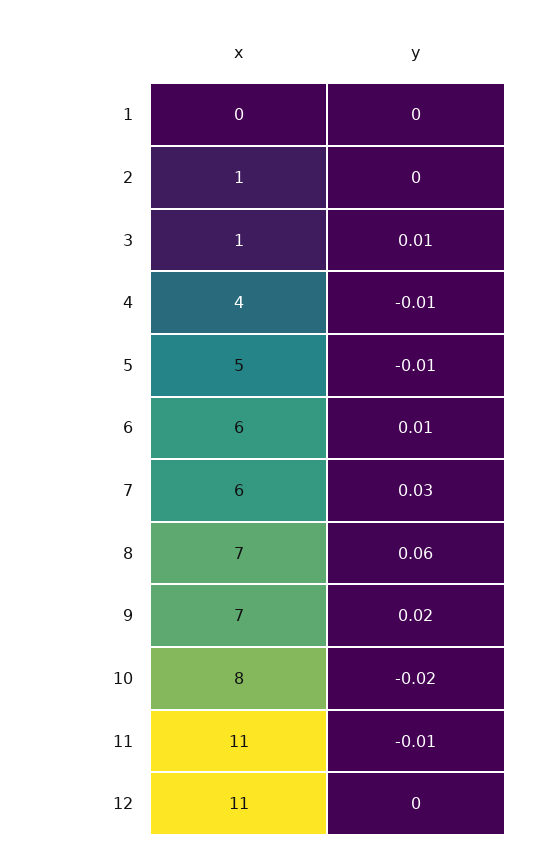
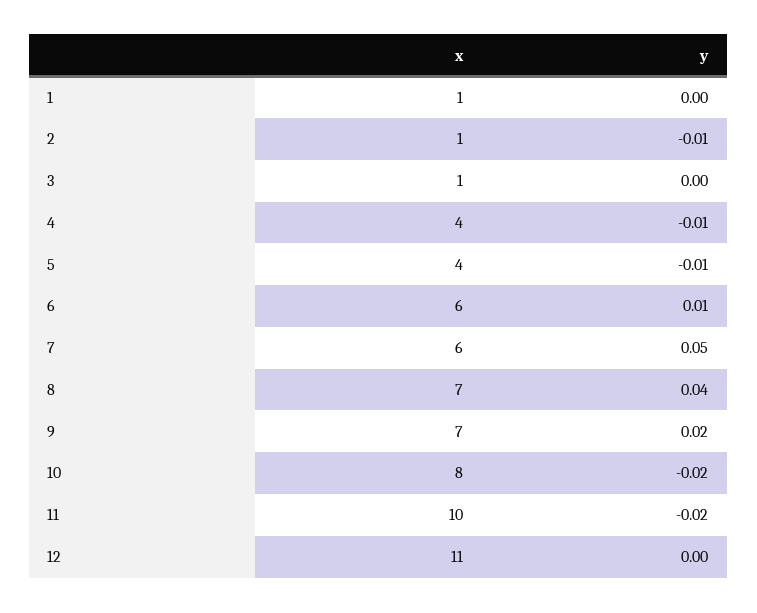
x, 1: 0 -> 1
y, 2: 0 -> -0.01
y, 3: 0.01 -> 0
x, 5: 5 -> 4
y, 7: 0.03 -> 0.05
y, 8: 0.06 -> 0.04
x, 11: 11 -> 10
y, 11: -0.01 -> -0.02

